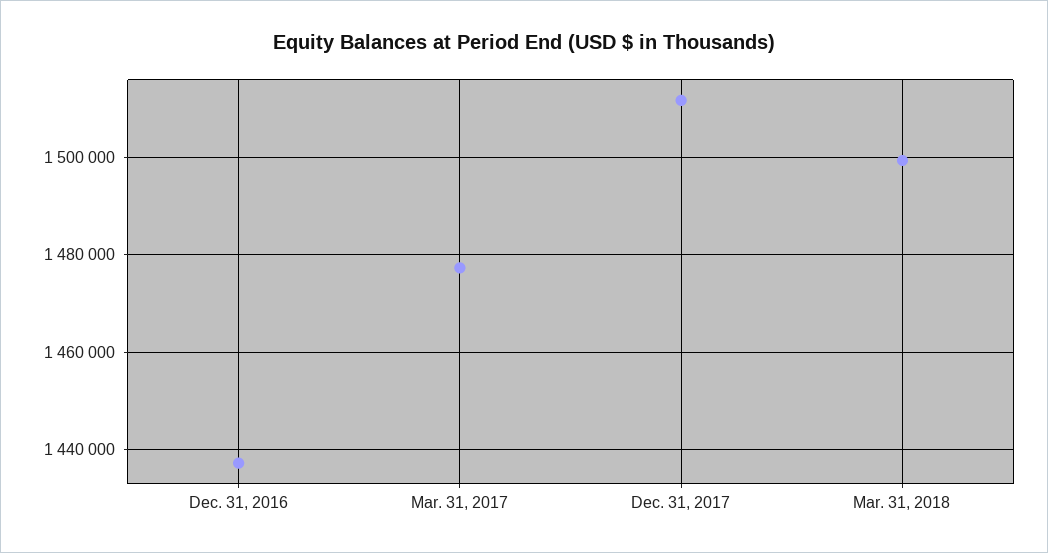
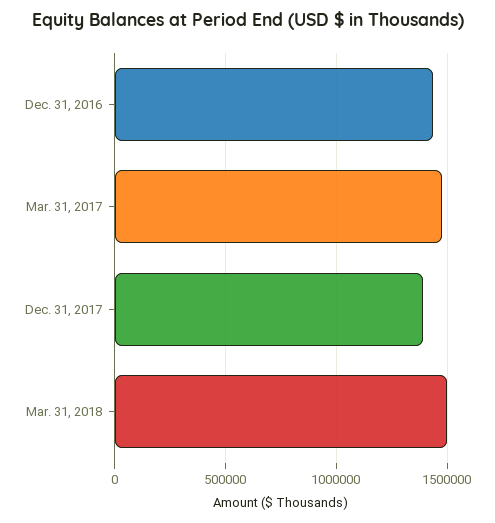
Dec. 31, 2017: 1512000 -> 1400000

